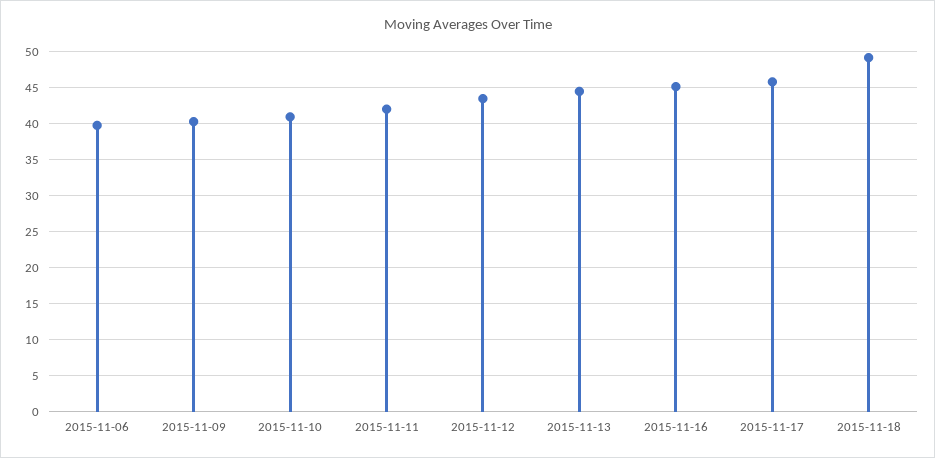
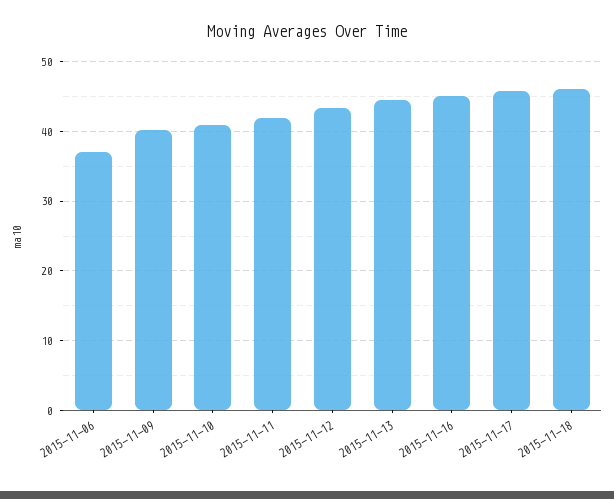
2015-11-06: 40 -> 37
2015-11-18: 49 -> 46

